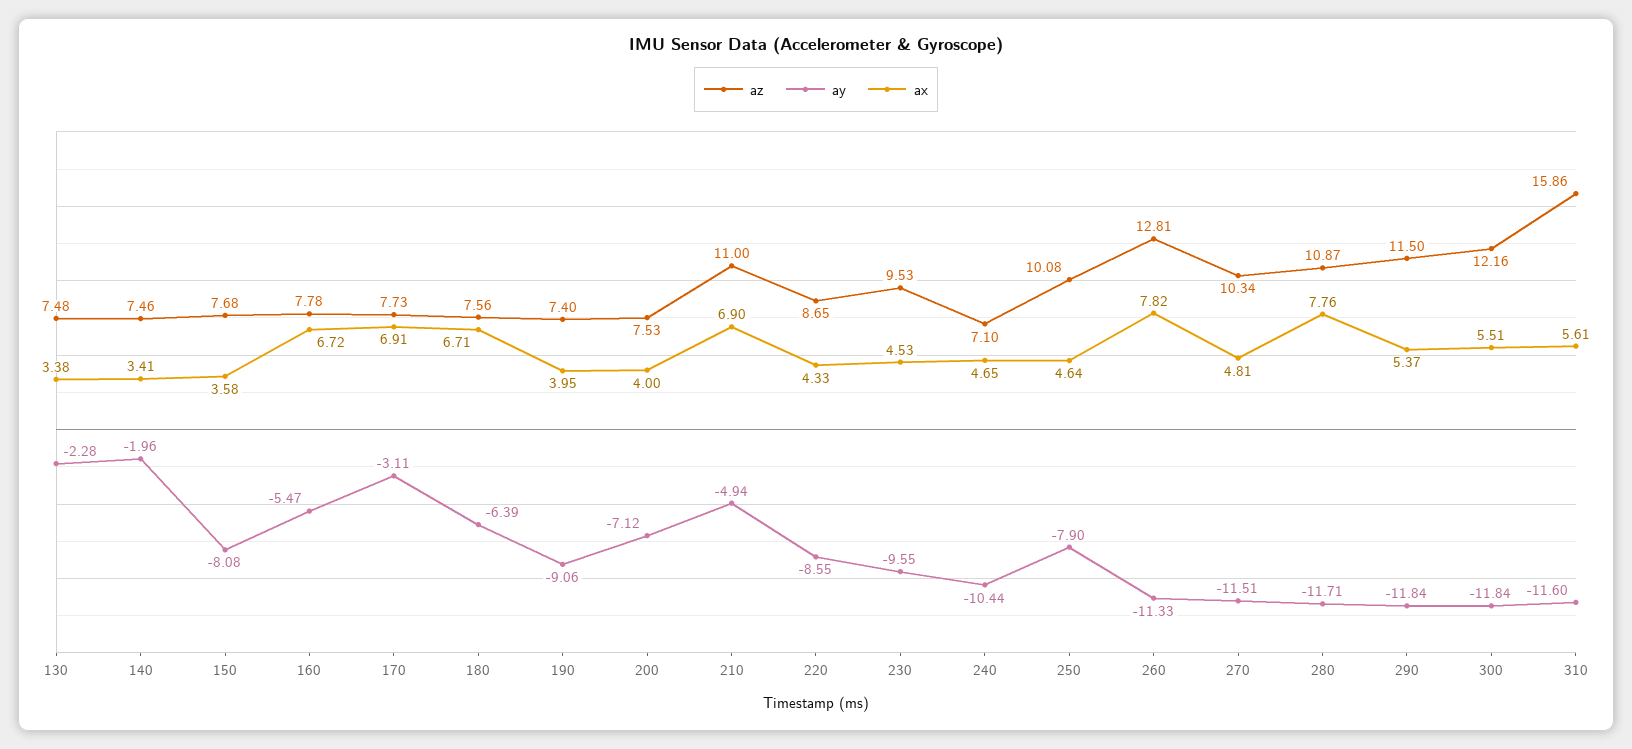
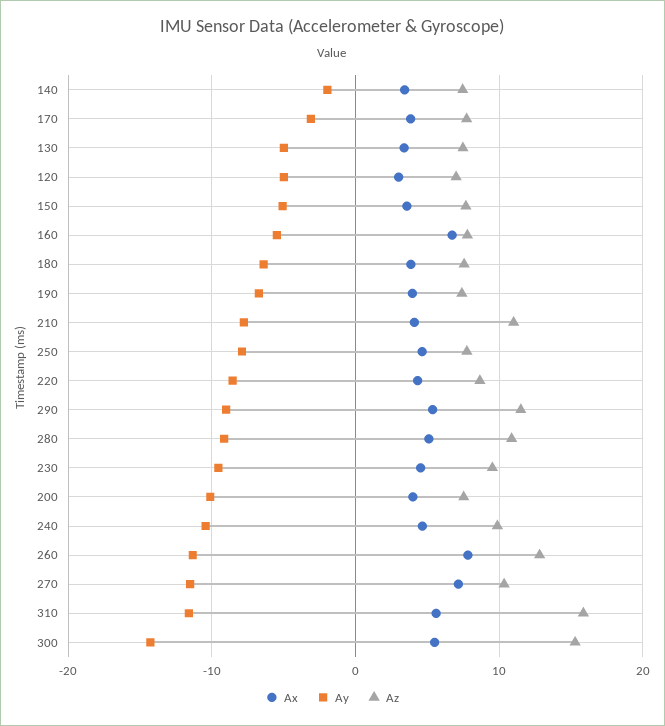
ay, 130: -2.28 -> -5
ay, 150: -8.08 -> -5
ax, 170: 6.91 -> 4
ax, 180: 6.71 -> 4
ay, 190: -9.06 -> -7
ay, 200: -7.12 -> -10
ay, 210: -4.94 -> -8
ax, 210: 6.9 -> 4
az, 240: 7.1 -> 10
az, 250: 10.08 -> 8
ax, 270: 4.81 -> 7
ay, 280: -11.71 -> -9
ax, 280: 7.76 -> 5
ay, 290: -11.84 -> -9
az, 300: 12.16 -> 15
ay, 300: -11.84 -> -14
ax, 120: none -> 3
ay, 120: none -> -5
az, 120: none -> 7

